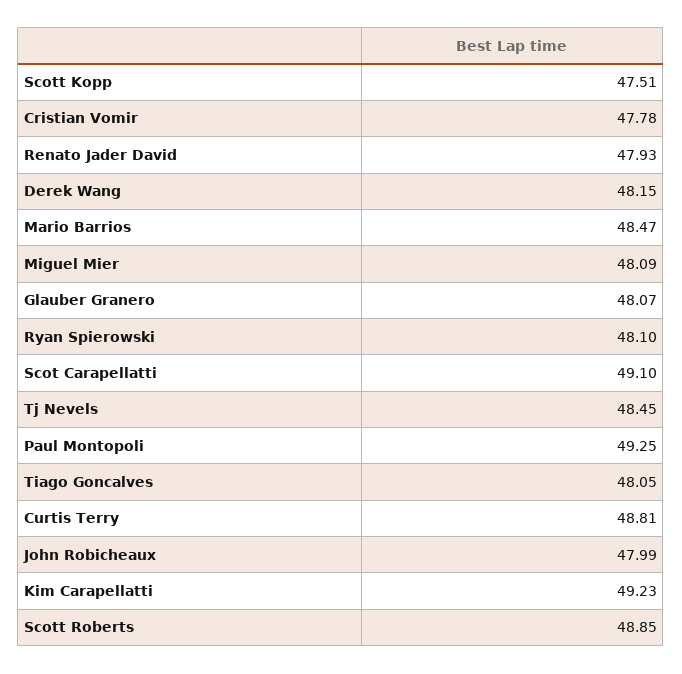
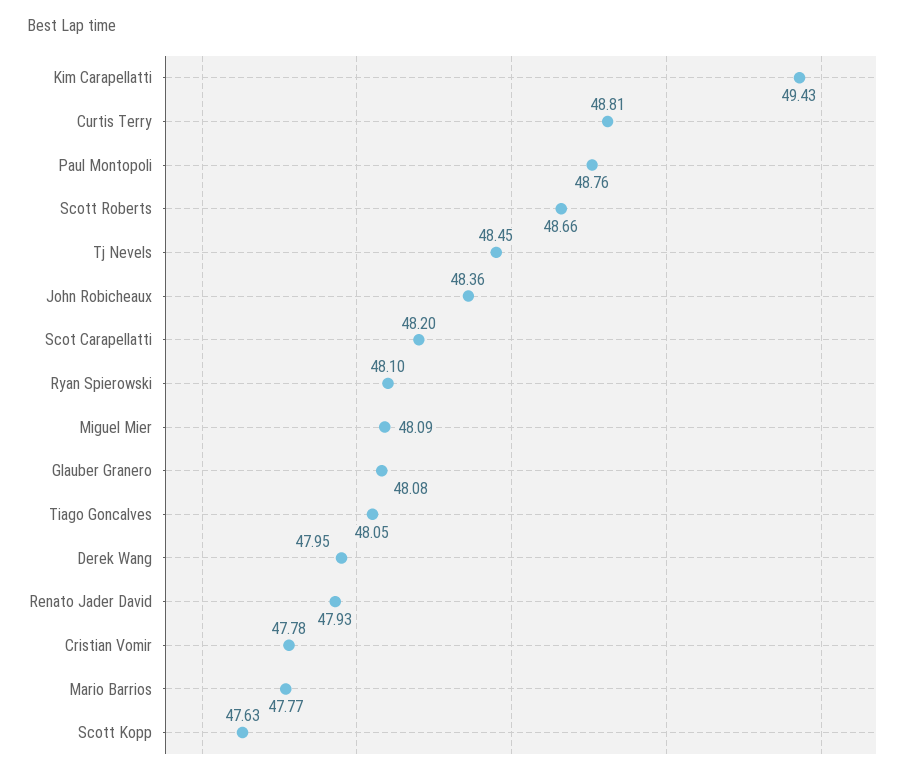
Scott Kopp: 47.51 -> 47.63
Derek Wang: 48.15 -> 47.95
Mario Barrios: 48.47 -> 47.77
Glauber Granero: 48.07 -> 48.08
Scot Carapellatti: 49.1 -> 48.2
Paul Montopoli: 49.25 -> 48.76
John Robicheaux: 47.99 -> 48.36
Kim Carapellatti: 49.23 -> 49.43
Scott Roberts: 48.85 -> 48.66

